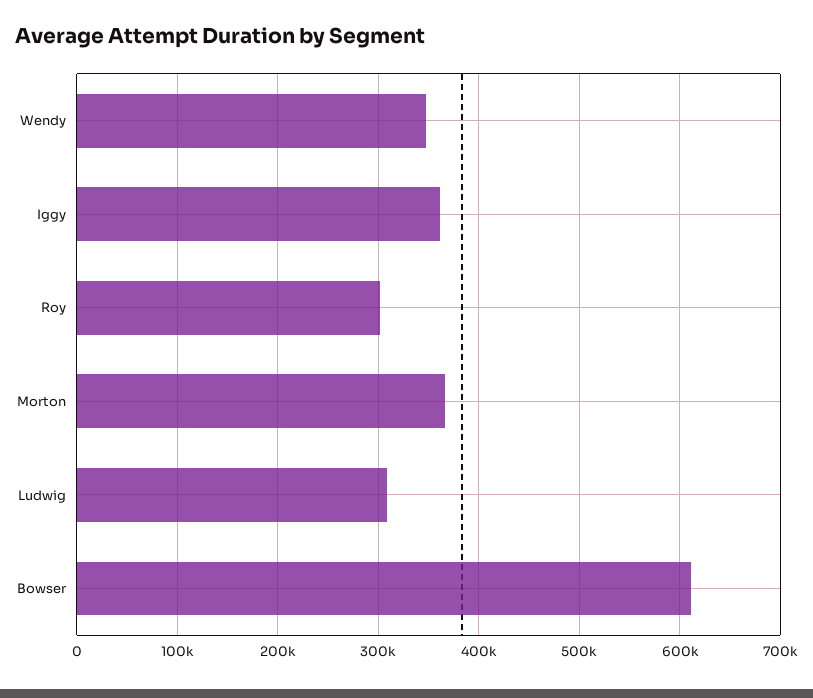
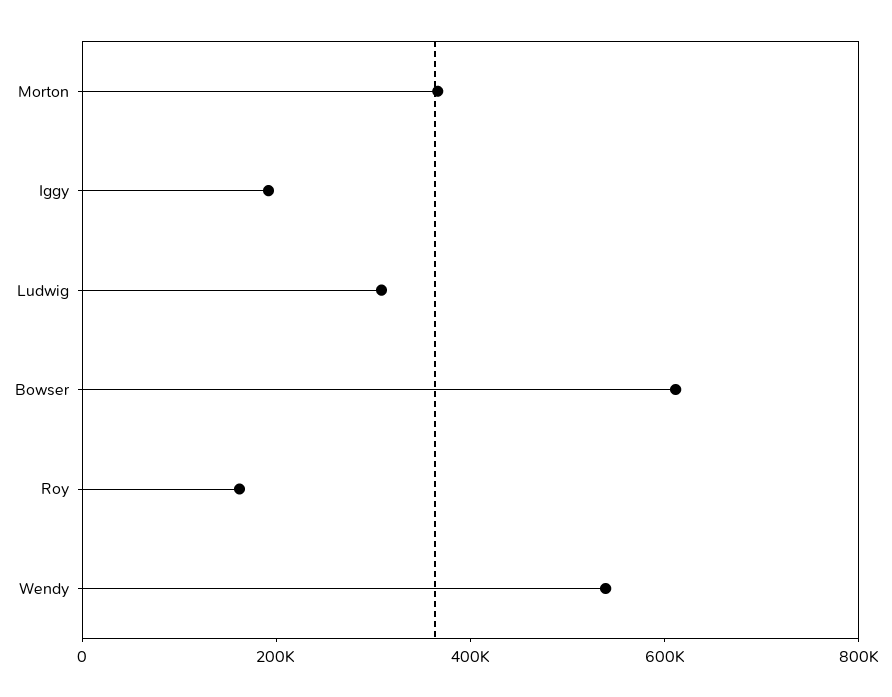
Wendy: 350000 -> 550000
Iggy: 360000 -> 200000
Roy: 300000 -> 150000

